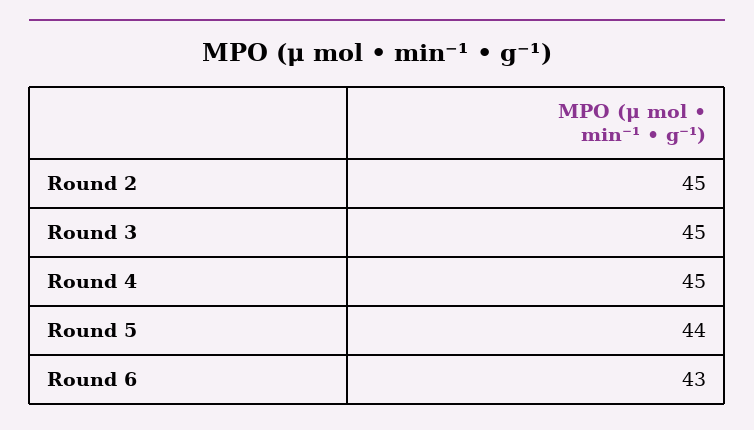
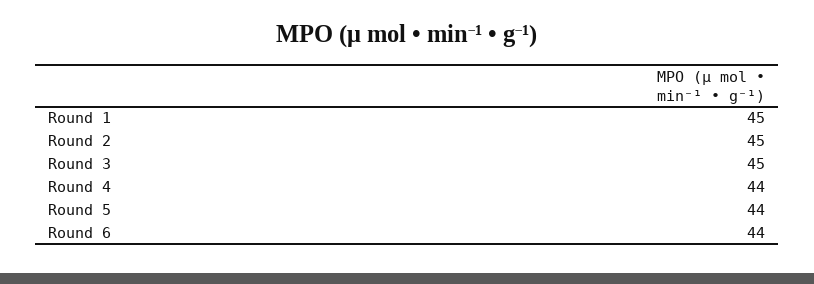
Round 4: 45 -> 44
Round 6: 43 -> 44
Round 1: none -> 45

